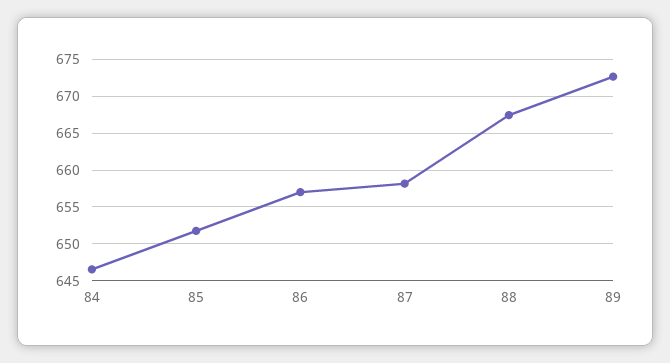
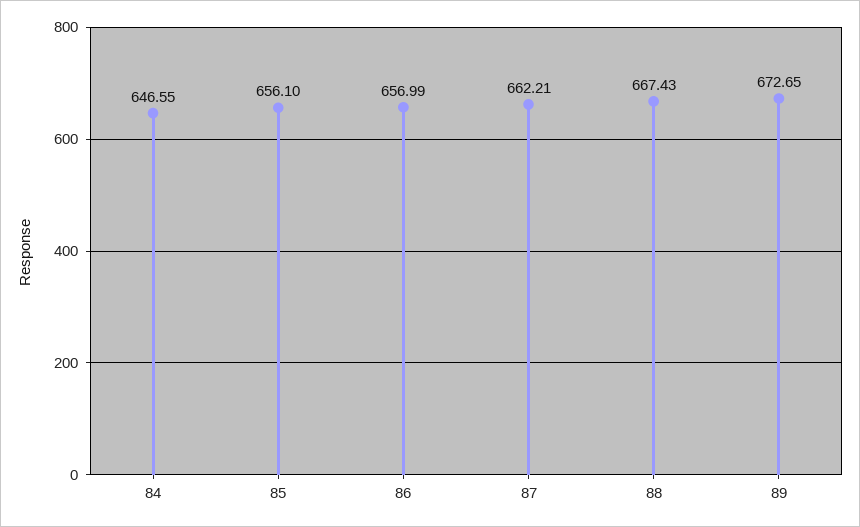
85: 652 -> 656.1
87: 658 -> 662.21

